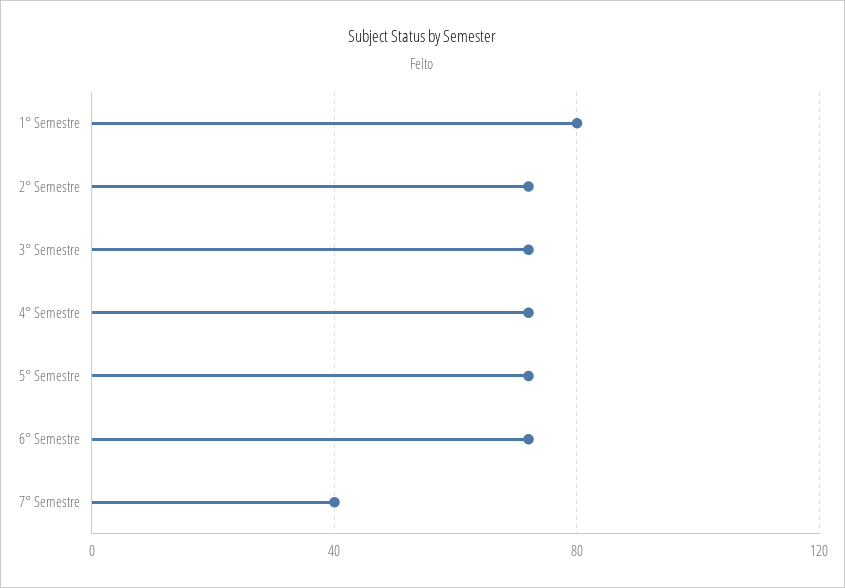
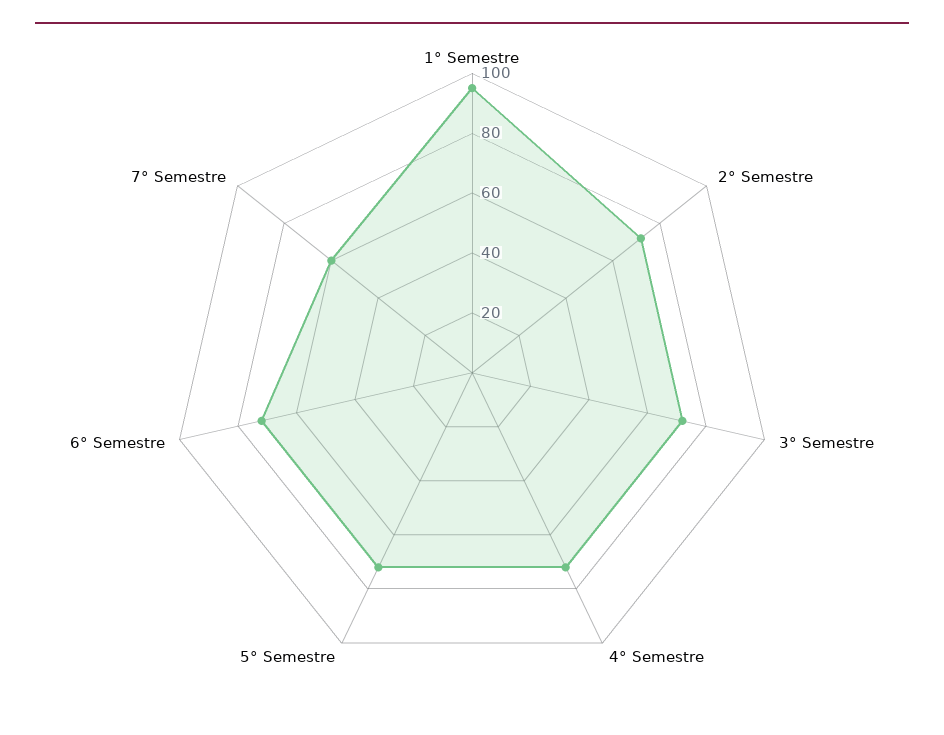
1° Semestre: 80 -> 95
7° Semestre: 40 -> 60

